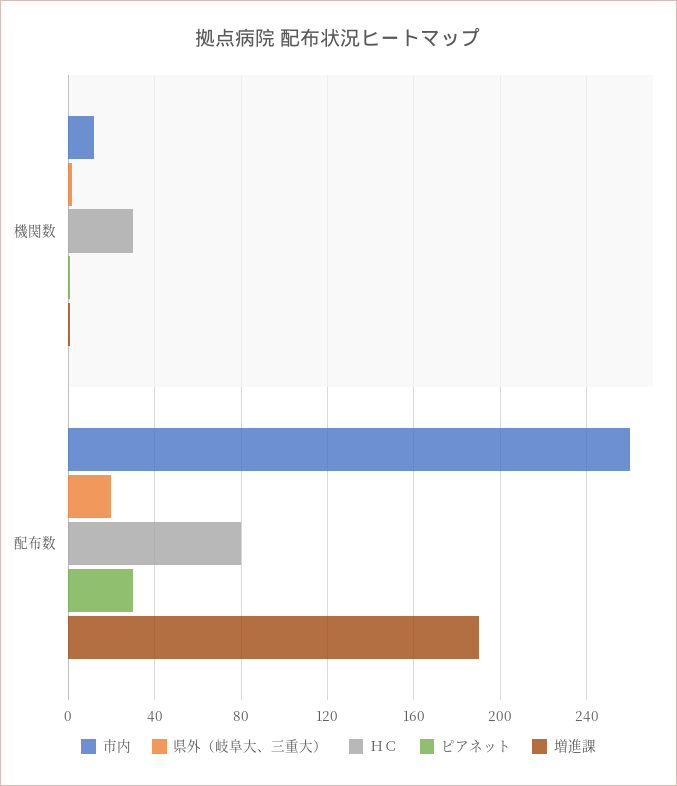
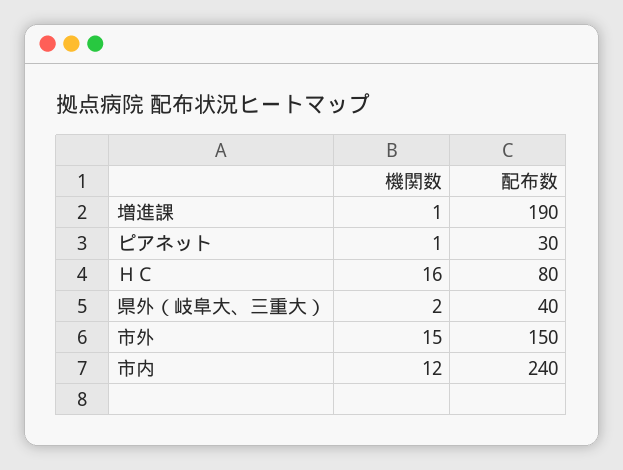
ＨＣ, 機関数: 30 -> 16
市内, 配布数: 260 -> 240
県外（岐阜大、三重大）, 配布数: 20 -> 40
市外, 機関数: none -> 15
市外, 配布数: none -> 150

